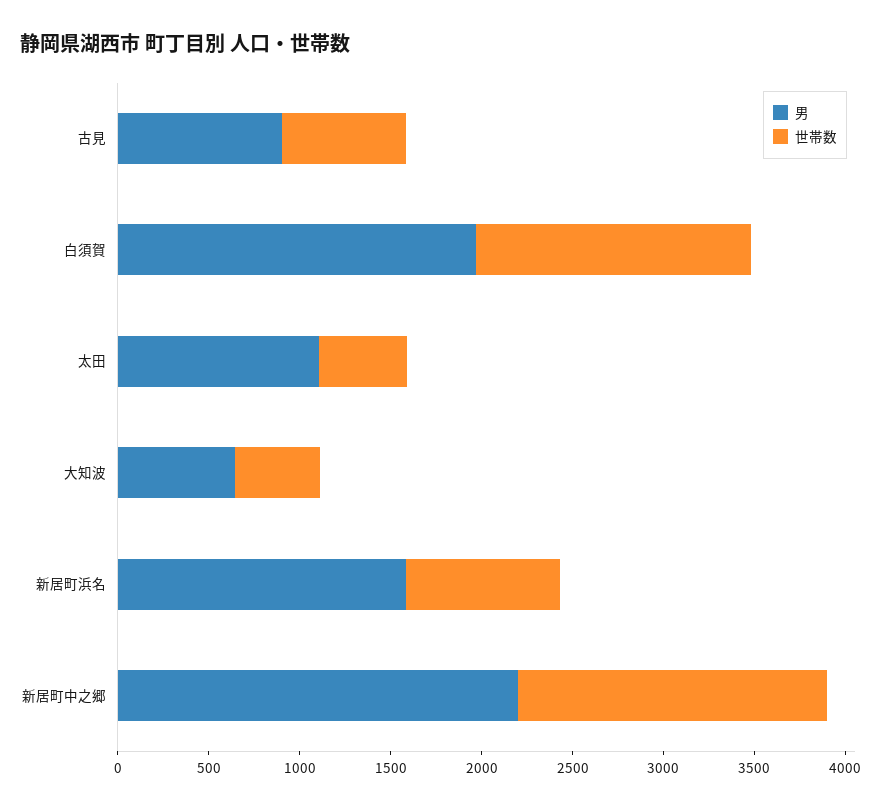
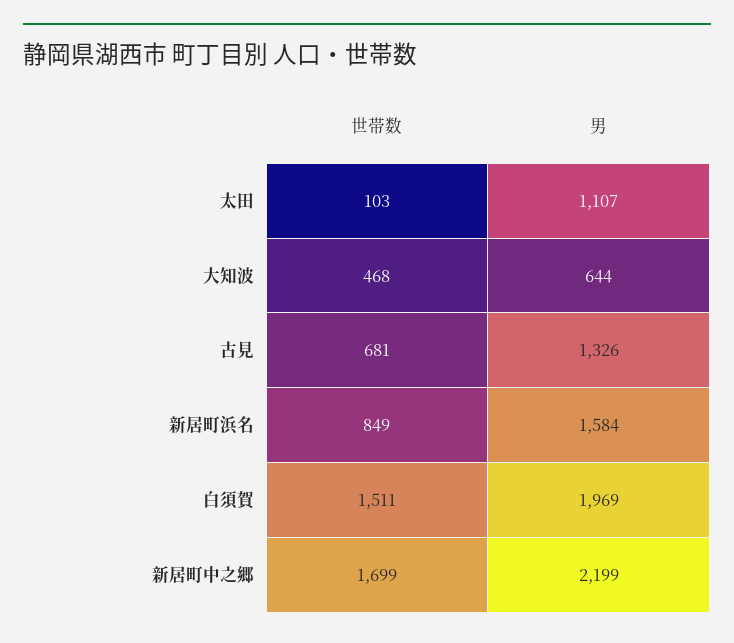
男, 古見: 900 -> 1326
世帯数, 太田: 500 -> 103

